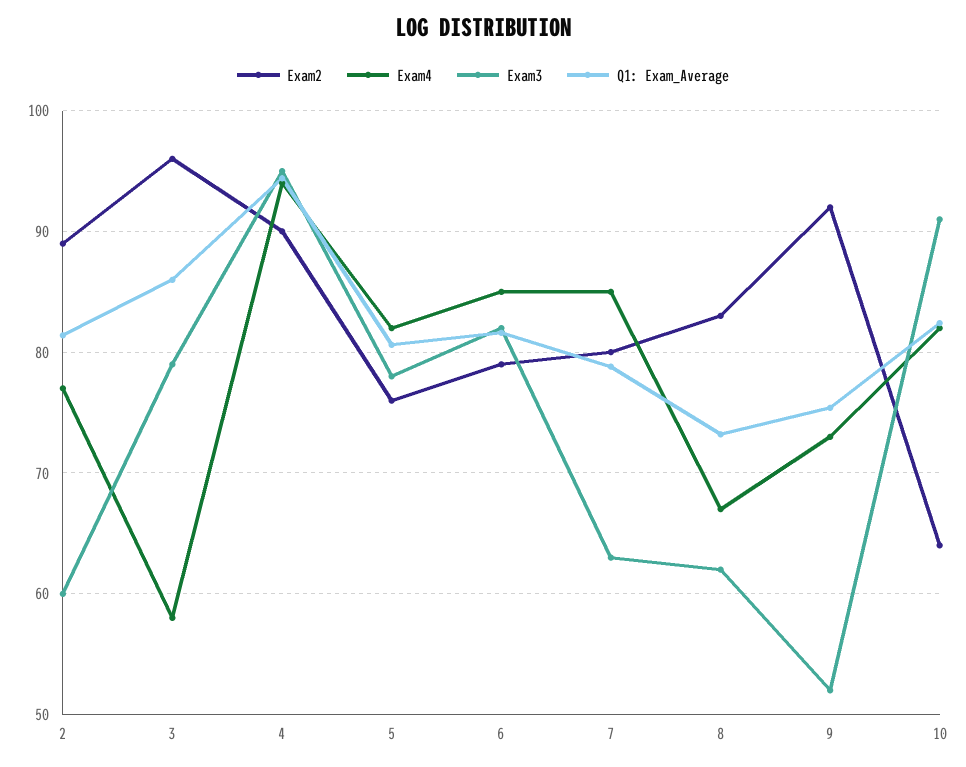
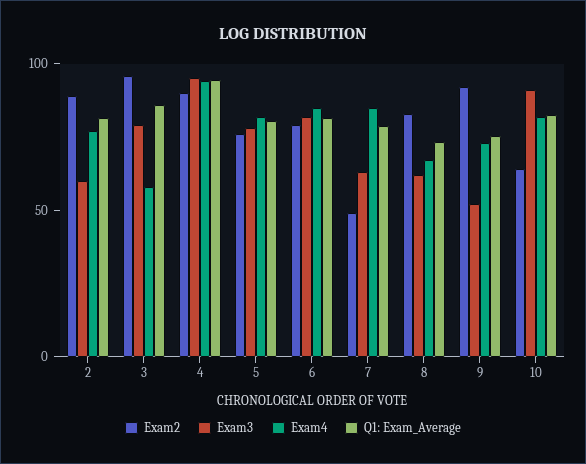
Exam2, 7: 80 -> 50

